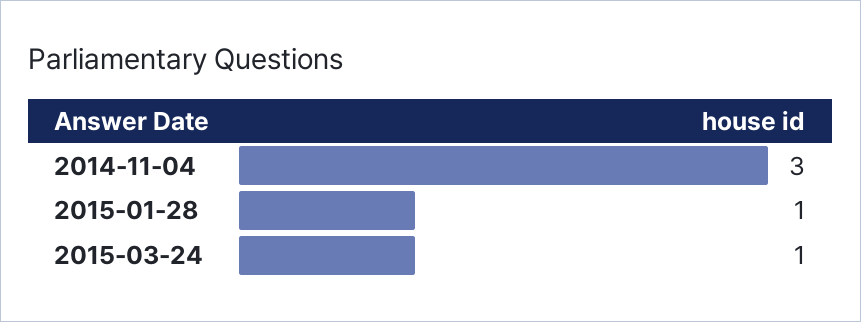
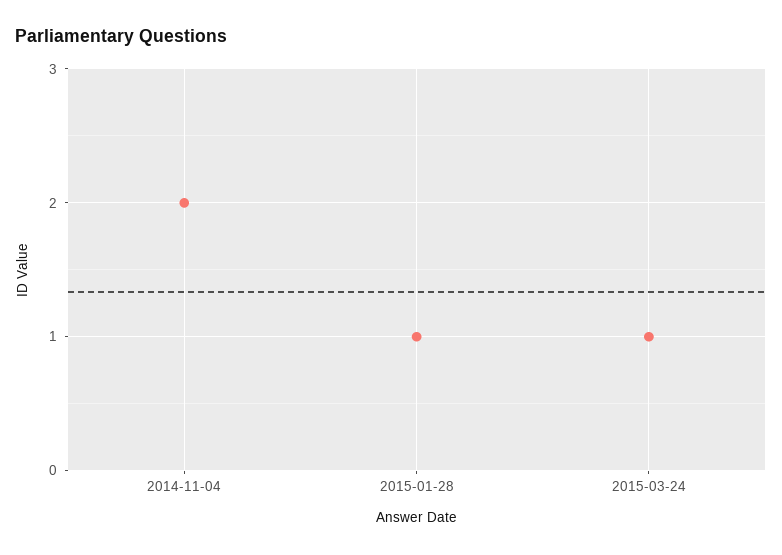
2014-11-04: 3 -> 2

